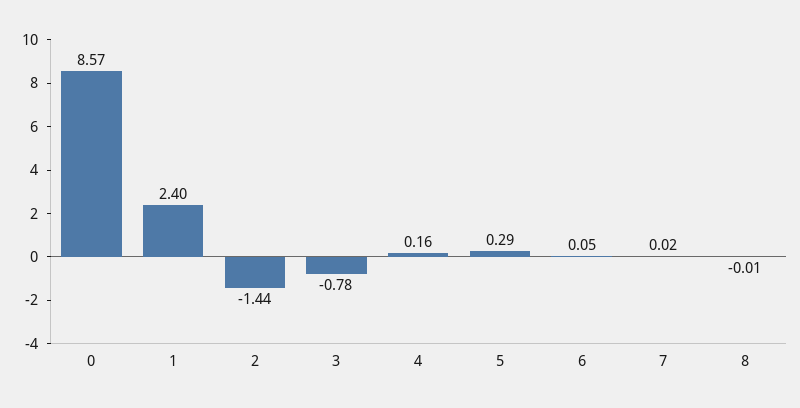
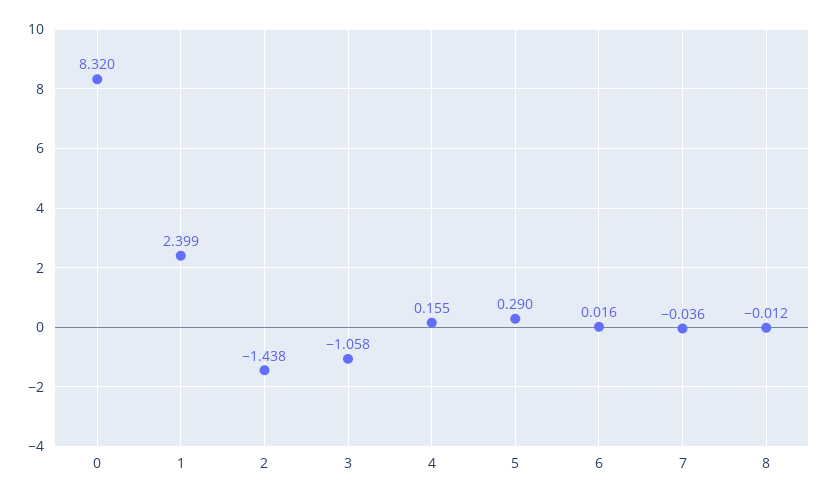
0: 8.57 -> 8.32
3: -0.78 -> -1.058
6: 0.05 -> 0.016
7: 0.02 -> -0.036

